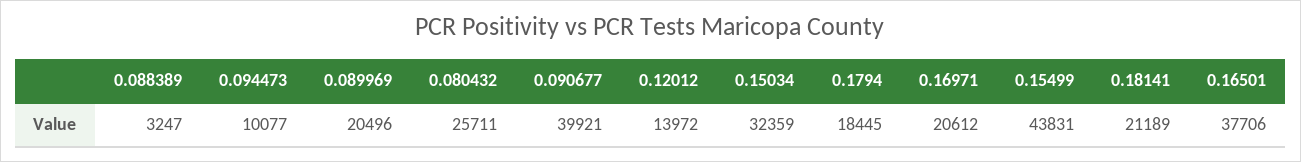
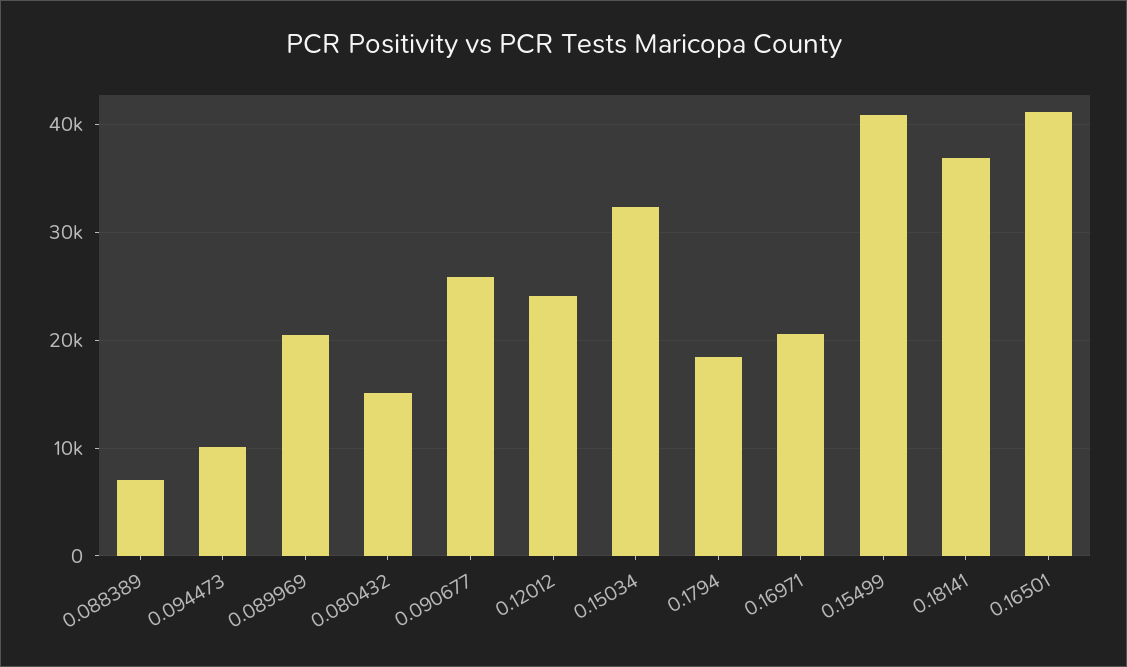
0.088389: 3247 -> 7000
0.080432: 25711 -> 15000
0.090677: 39921 -> 26000
0.12012: 13972 -> 24000
0.15499: 43831 -> 41000
0.18141: 21189 -> 37000
0.16501: 37706 -> 41000

